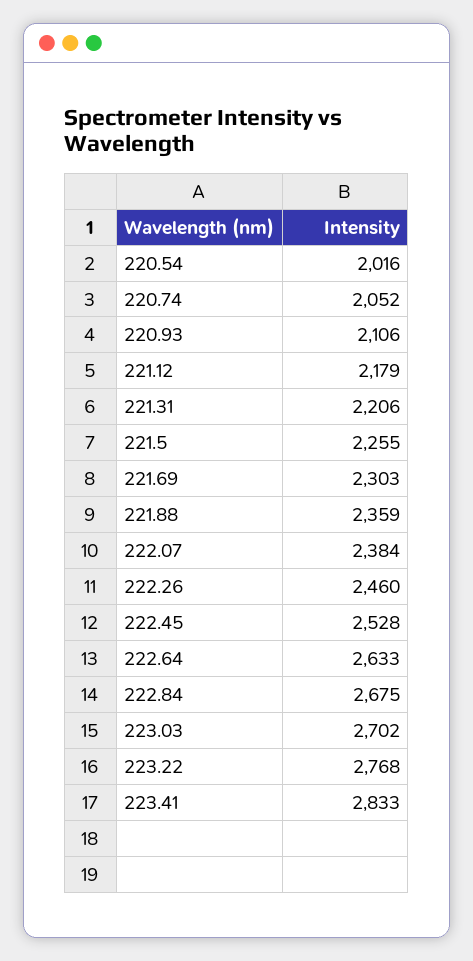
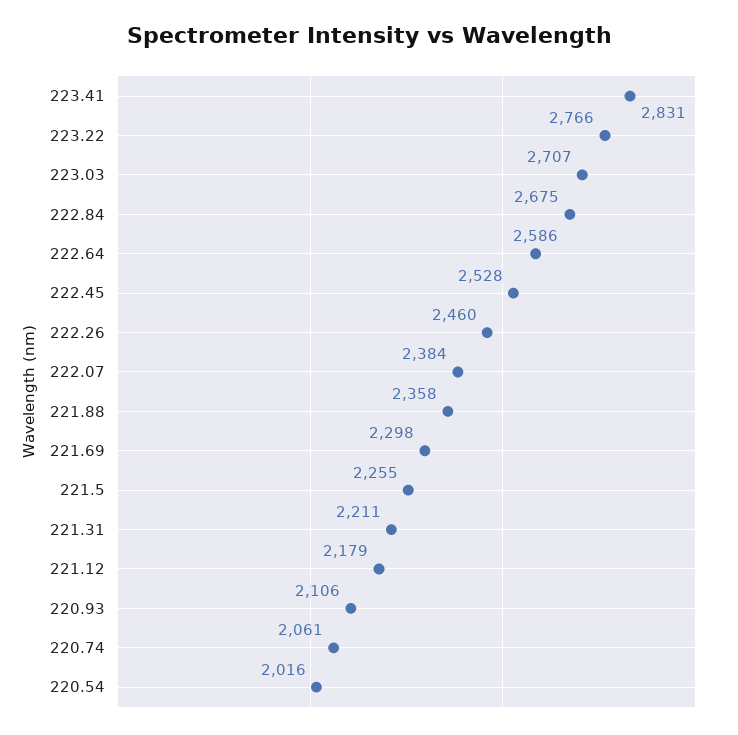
220.74: 2052 -> 2061
221.31: 2206 -> 2211
221.69: 2303 -> 2298
221.88: 2359 -> 2358
222.64: 2633 -> 2586
223.03: 2702 -> 2707
223.22: 2768 -> 2766
223.41: 2833 -> 2831

